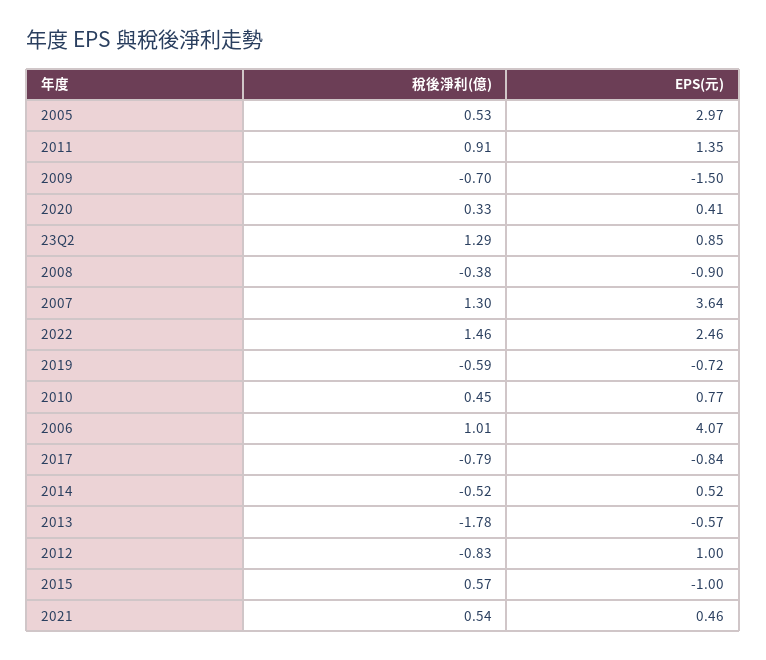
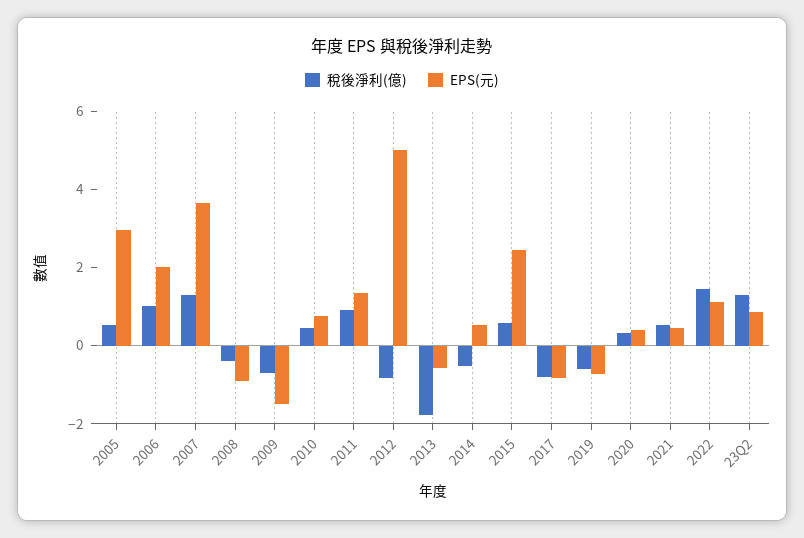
EPS(元), 2022: 2.46 -> 1
EPS(元), 2006: 4.07 -> 2
EPS(元), 2012: 1 -> 5
EPS(元), 2015: -1 -> 2.5

